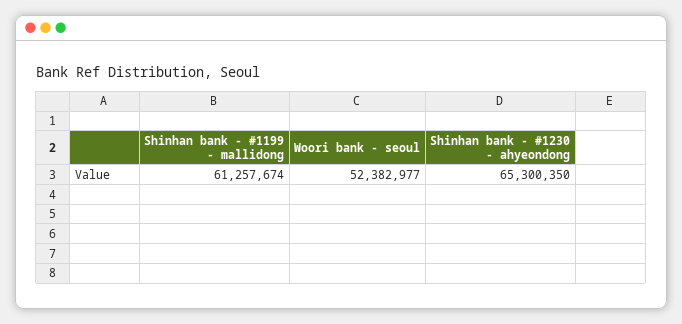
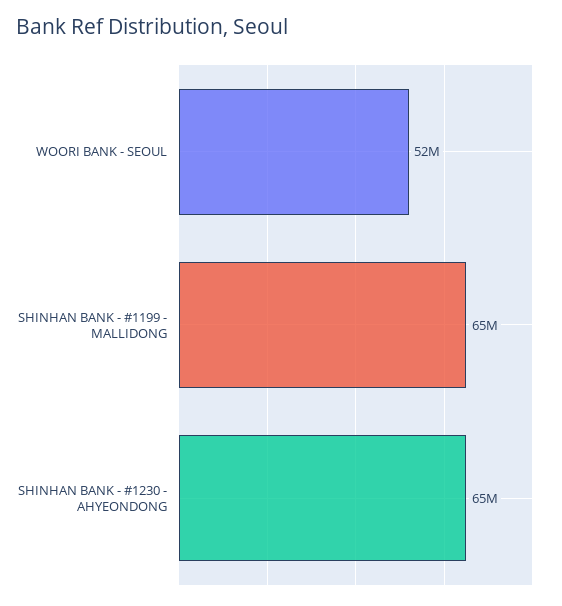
Shinhan bank - #1199 - mallidong: 61257674 -> 65000000

